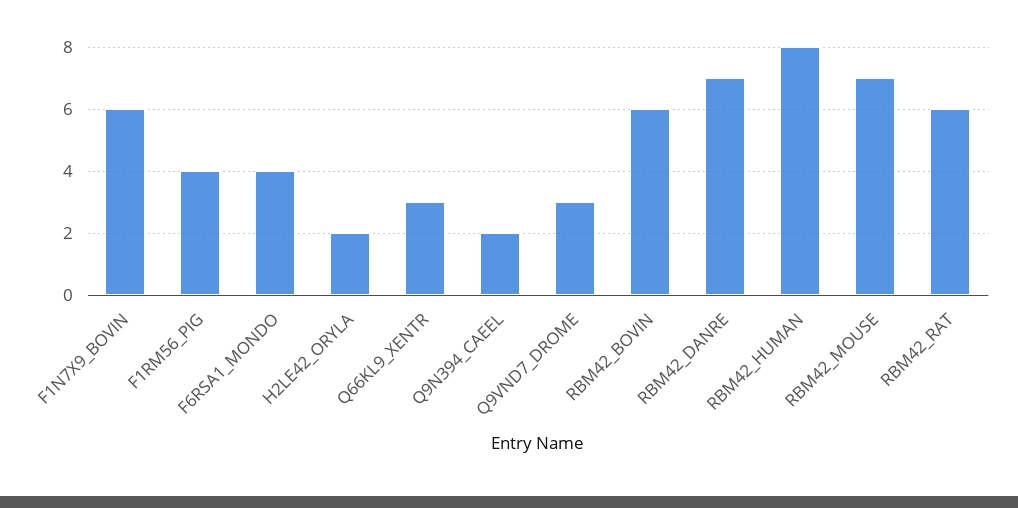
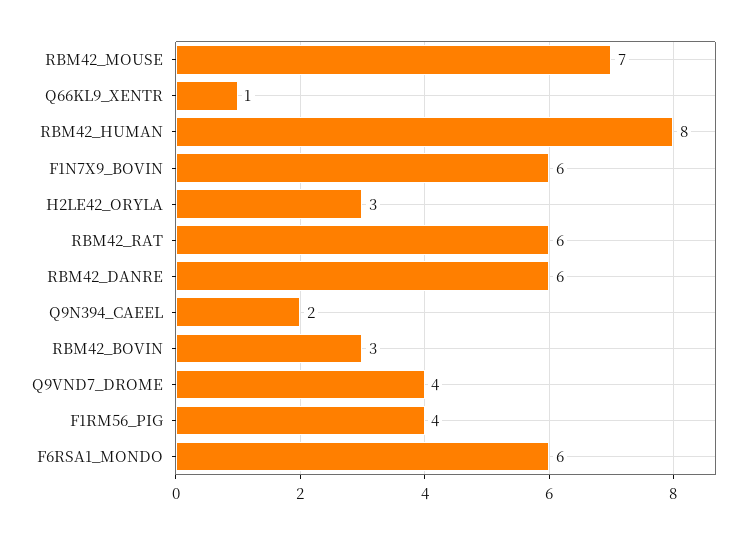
F6RSA1_MONDO: 4 -> 6
H2LE42_ORYLA: 2 -> 3
Q66KL9_XENTR: 3 -> 1
Q9VND7_DROME: 3 -> 4
RBM42_BOVIN: 6 -> 3
RBM42_DANRE: 7 -> 6

